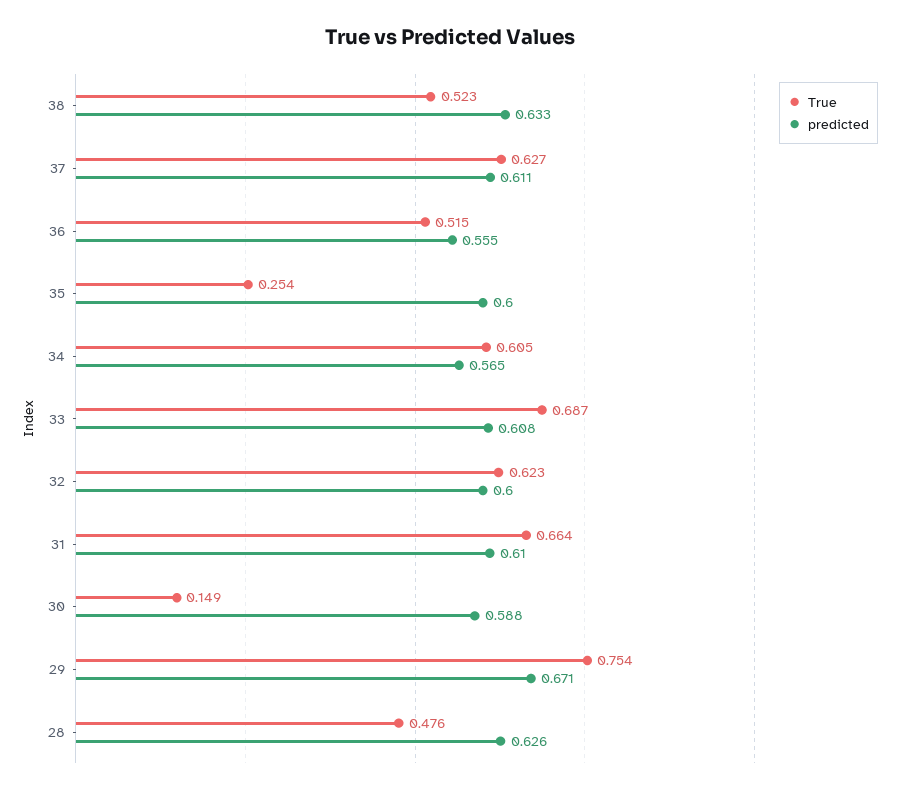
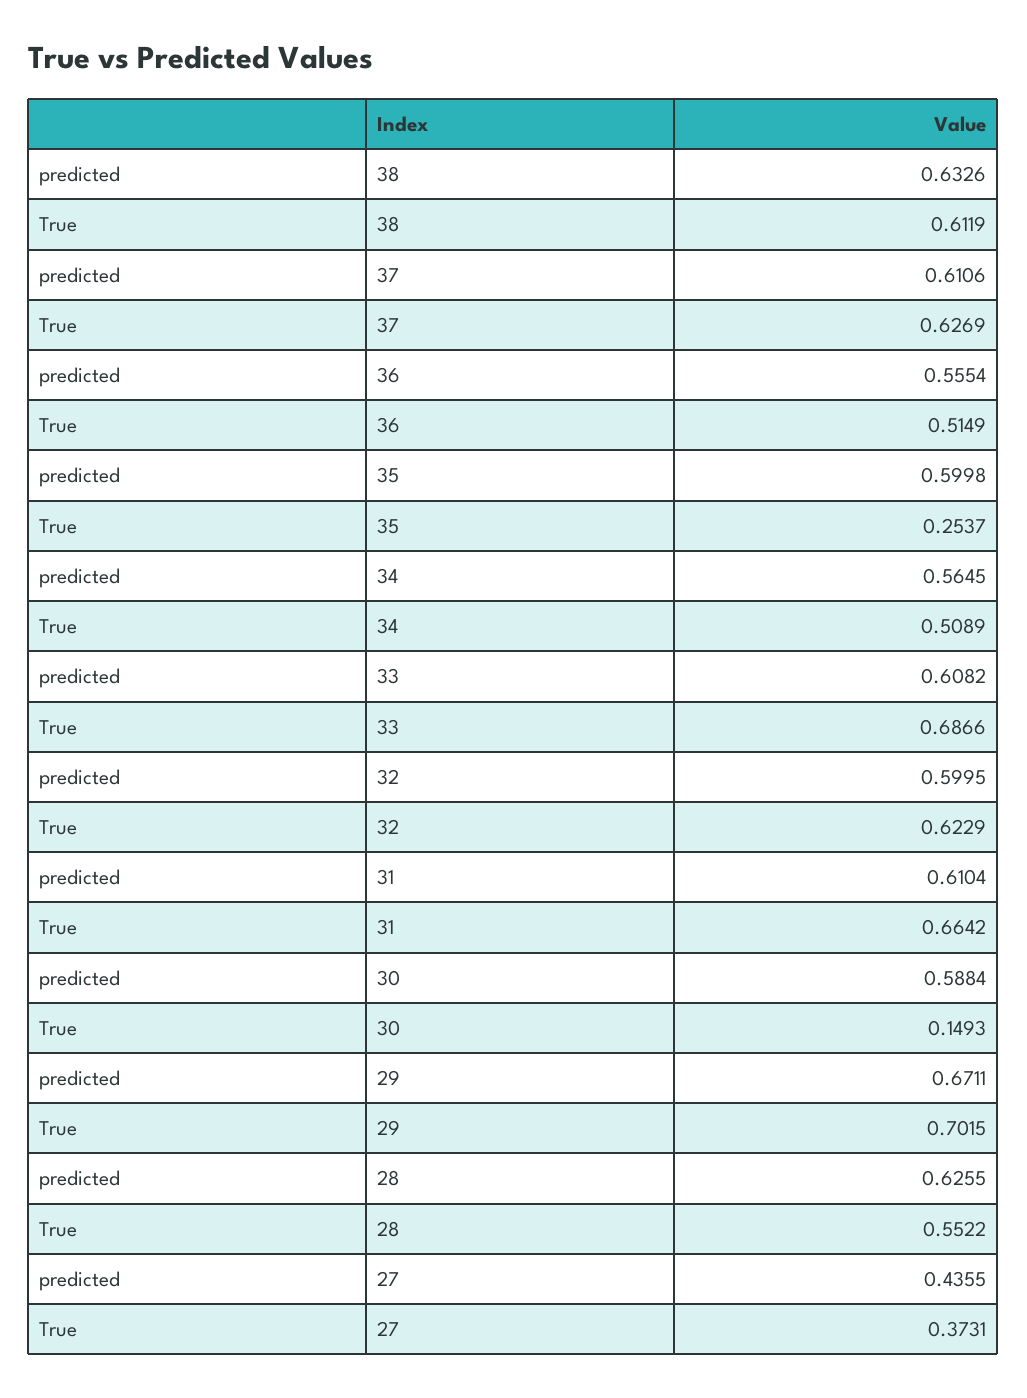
True, 38: 0.523 -> 0.6119
True, 34: 0.605 -> 0.5089
True, 29: 0.754 -> 0.7015
True, 28: 0.476 -> 0.5522
predicted, 27: none -> 0.4355
True, 27: none -> 0.3731

